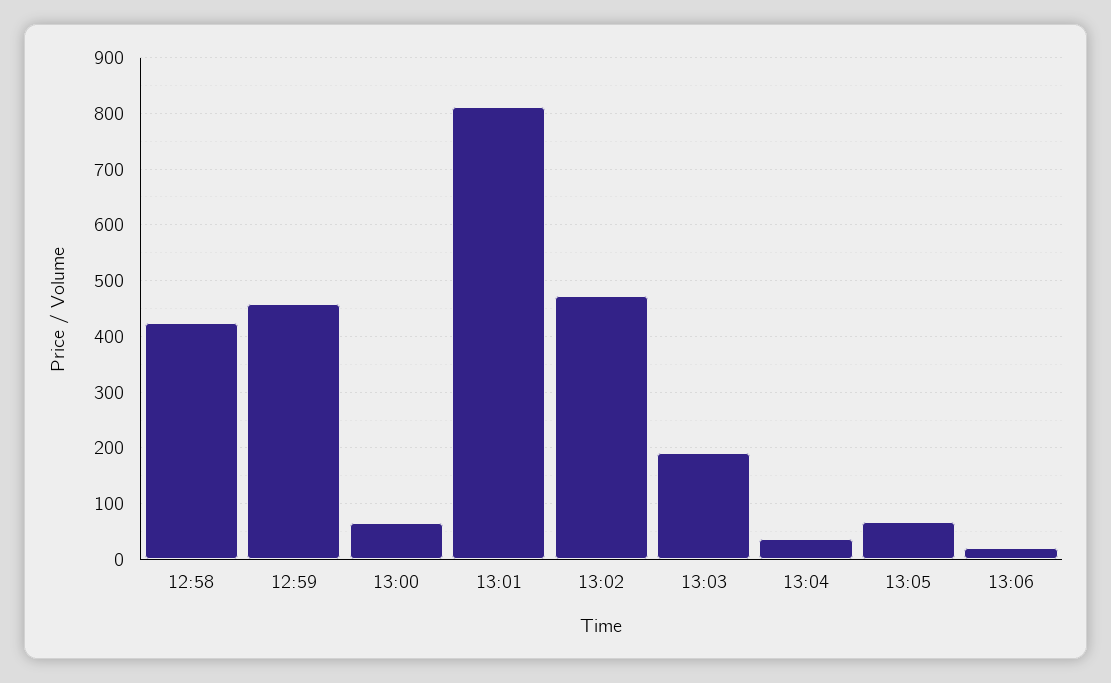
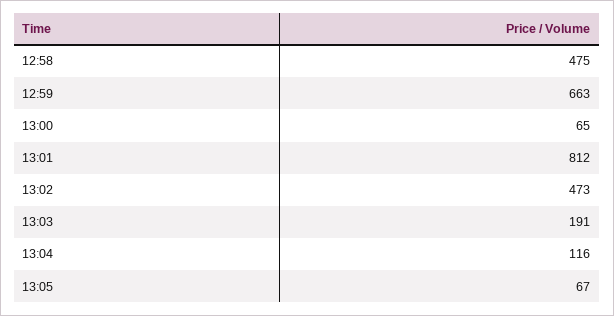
12:58: 420 -> 475
12:59: 460 -> 663
13:04: 40 -> 116
13:06: 20 -> none

